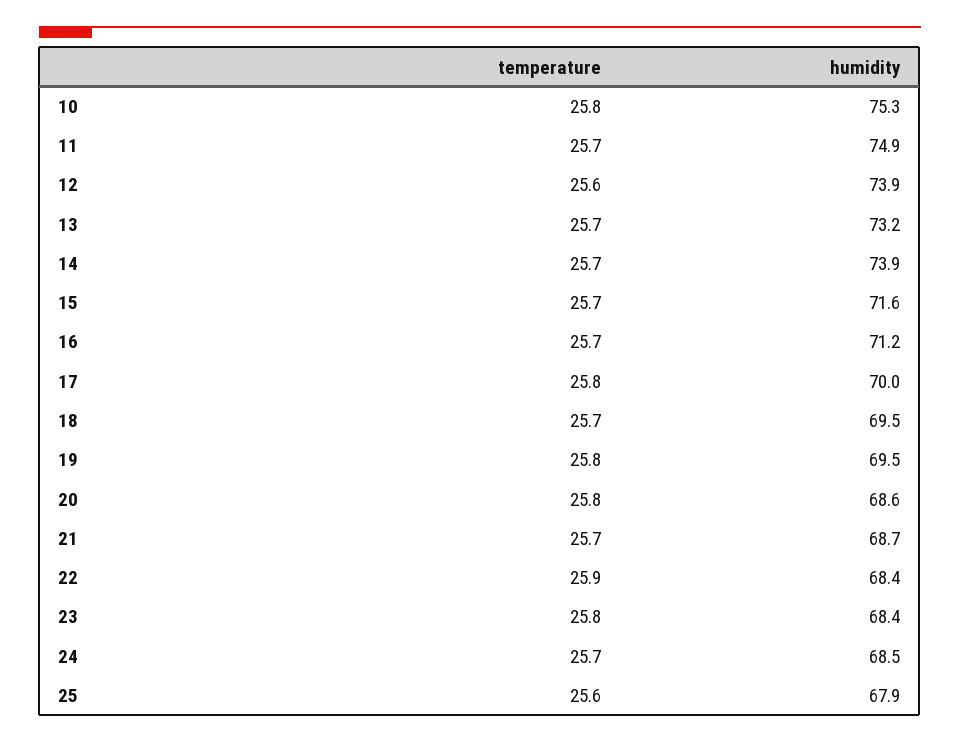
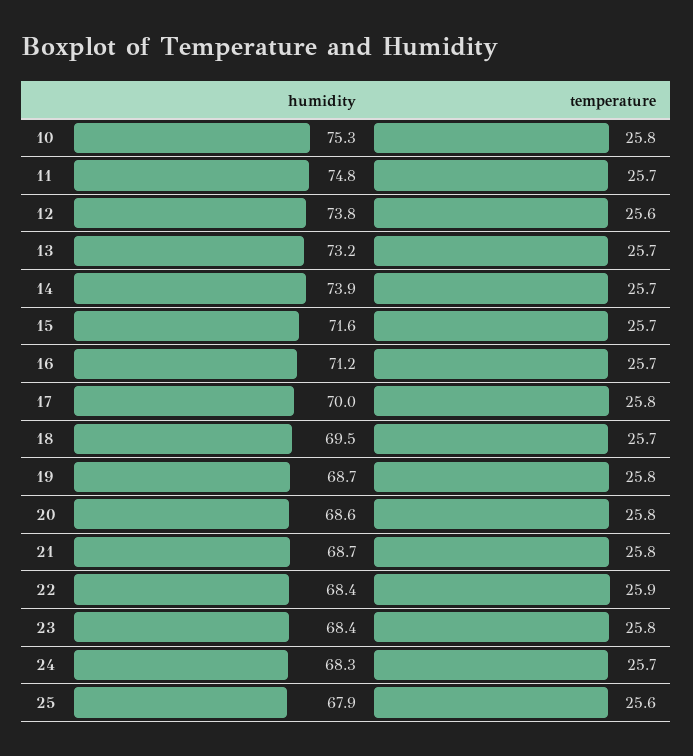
humidity, 11: 74.9 -> 74.8
humidity, 12: 73.9 -> 73.8
humidity, 19: 69.5 -> 68.7
temperature, 21: 25.7 -> 25.8
humidity, 24: 68.5 -> 68.3

